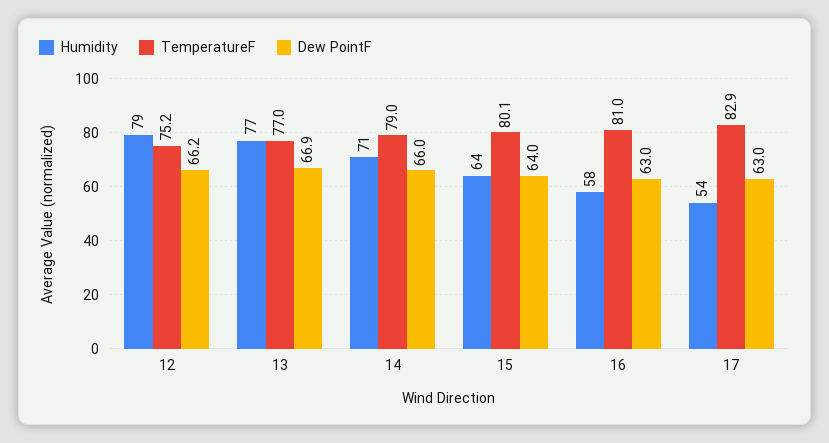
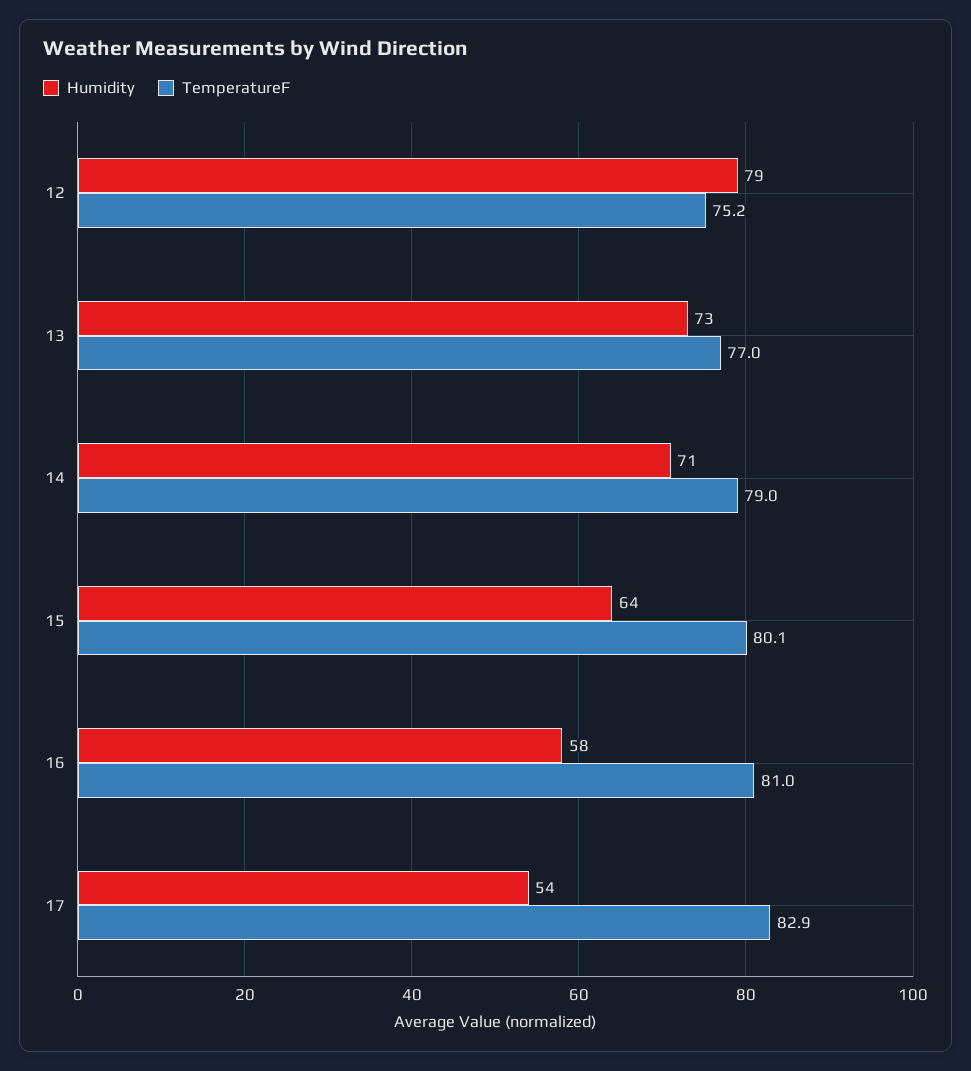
Dew PointF, 12: 66.2 -> none
Humidity, 13: 77 -> 73
Dew PointF, 13: 66.9 -> none
Dew PointF, 14: 66 -> none
Dew PointF, 15: 64 -> none
Dew PointF, 16: 63 -> none
Dew PointF, 17: 63 -> none

